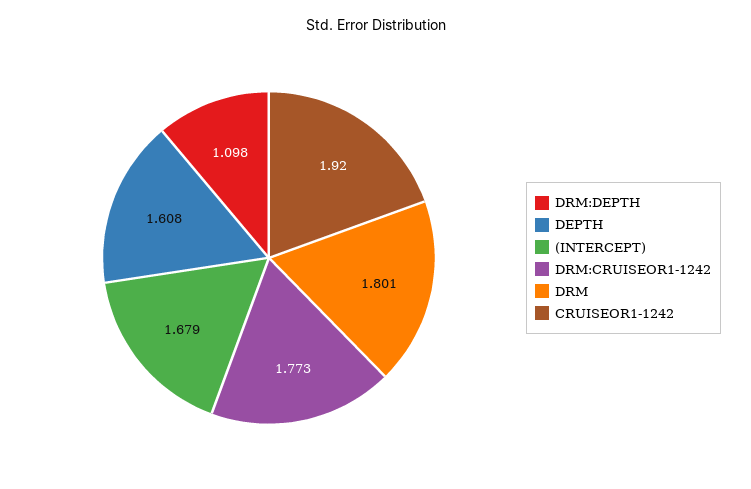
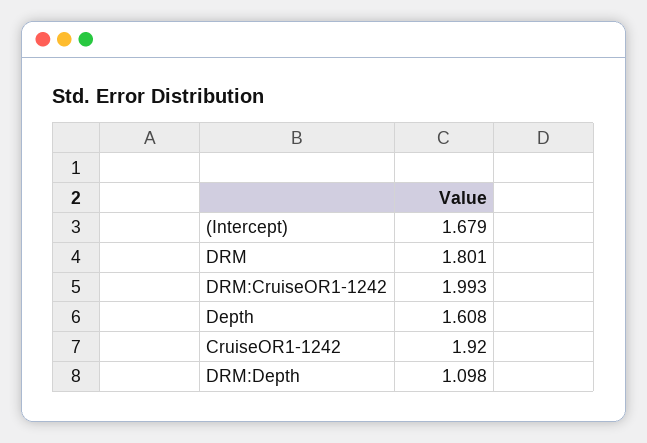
DRM:CRUISEOR1-1242: 1.773 -> 1.993

